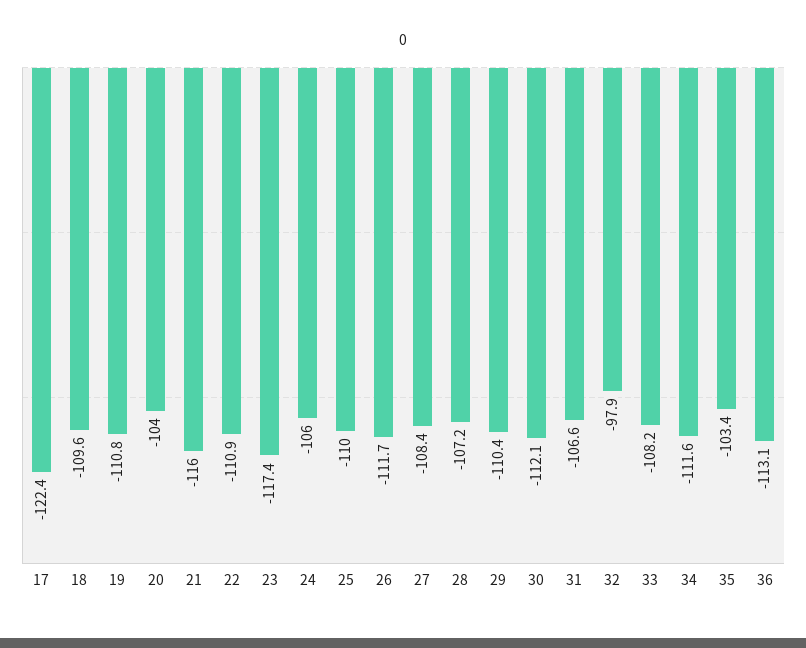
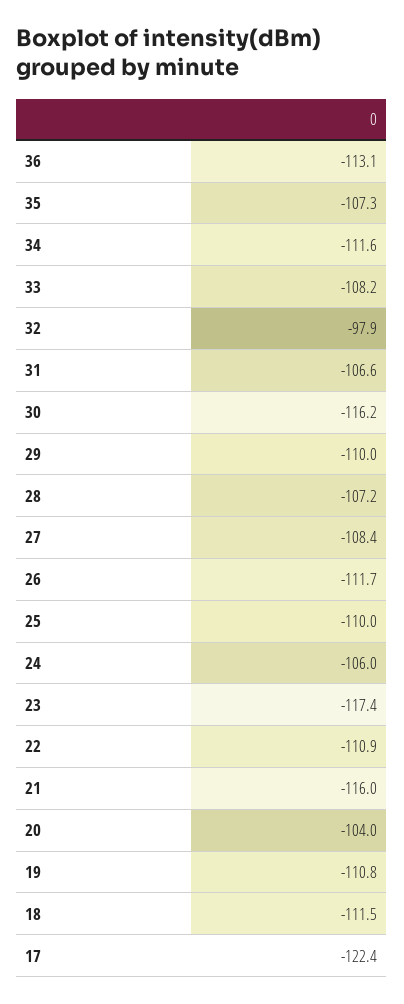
18: -109.6 -> -111.5
29: -110.4 -> -110
30: -112.1 -> -116.2
35: -103.4 -> -107.3

